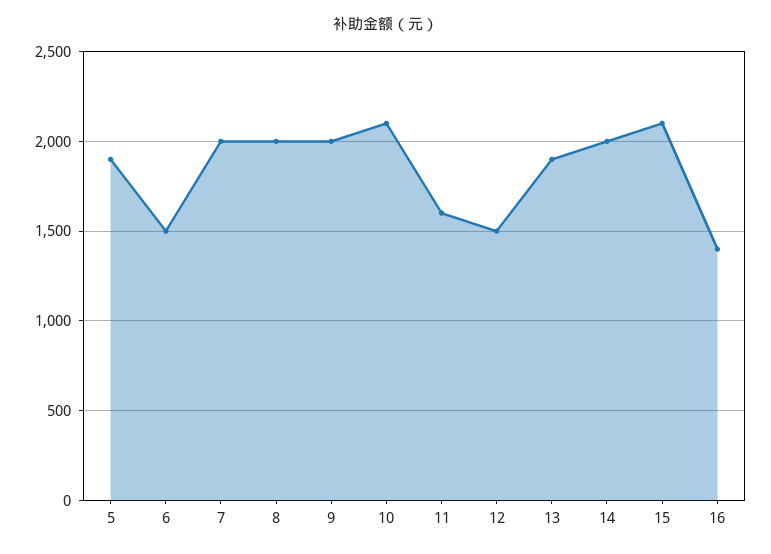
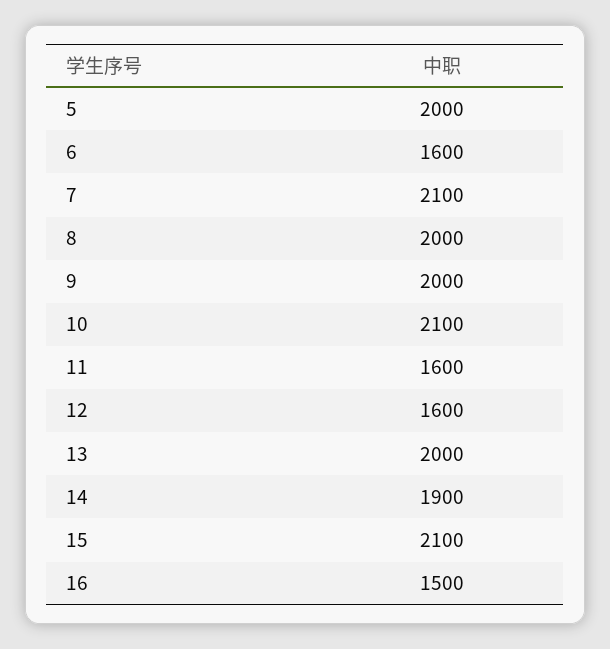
5: 1900 -> 2000
6: 1500 -> 1600
7: 2000 -> 2100
12: 1500 -> 1600
13: 1900 -> 2000
14: 2000 -> 1900
16: 1400 -> 1500

